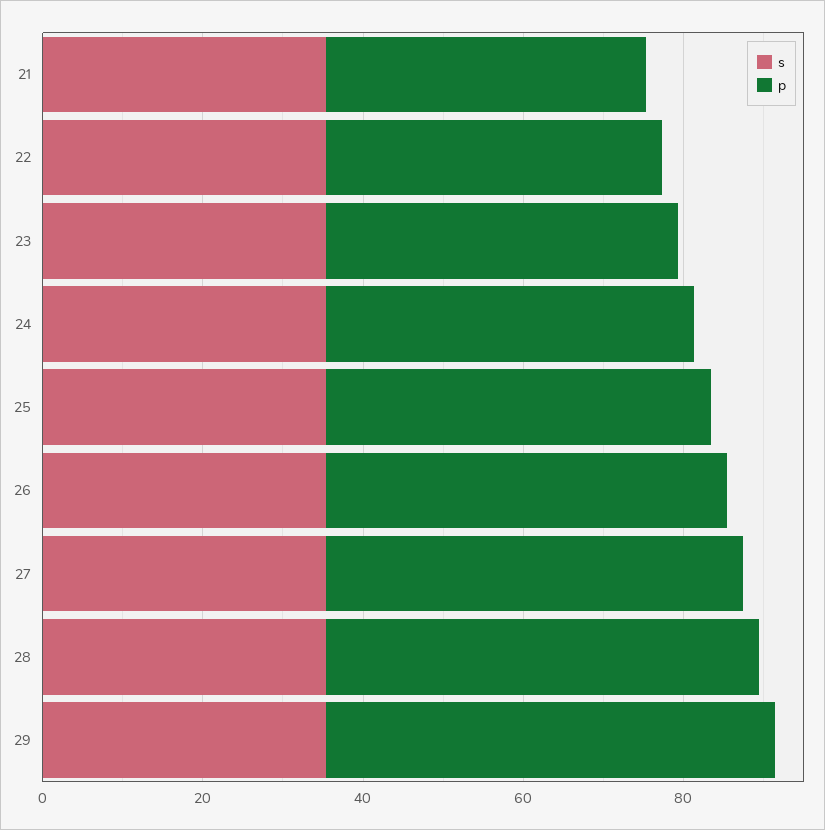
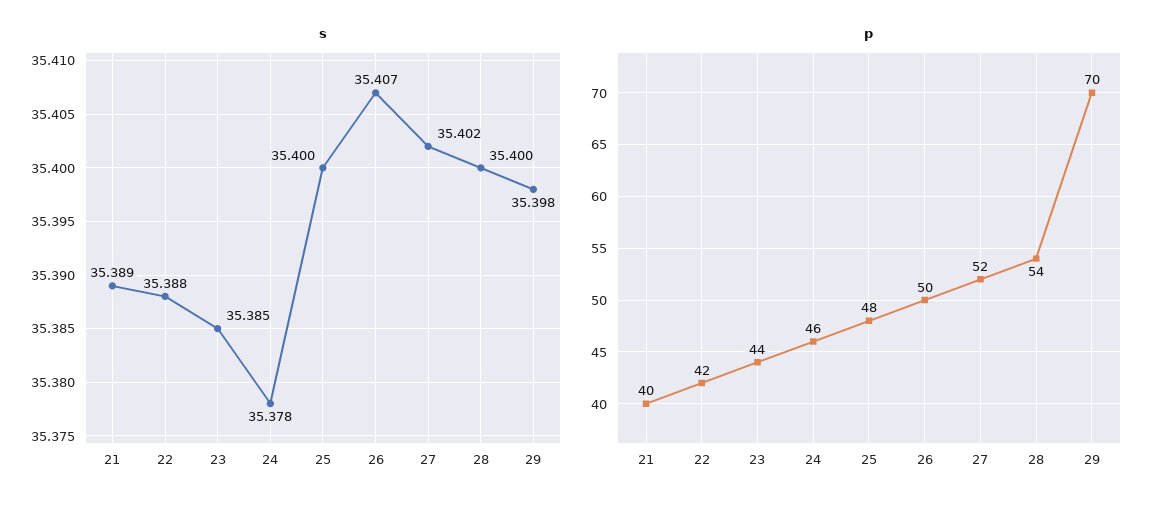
p, 29: 55 -> 70

